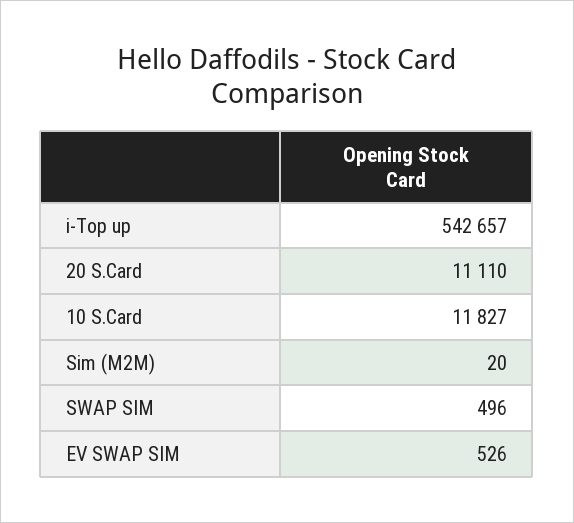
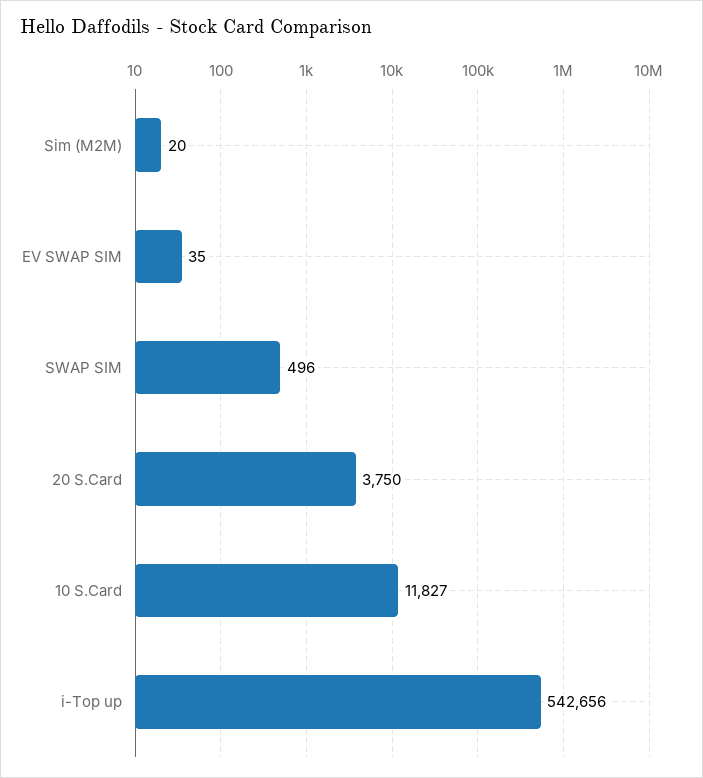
i-Top up: 542657 -> 542656
20 S.Card: 11110 -> 3750
EV SWAP SIM: 526 -> 35

